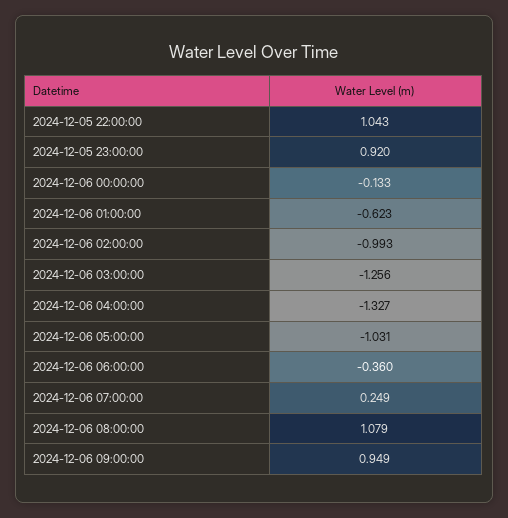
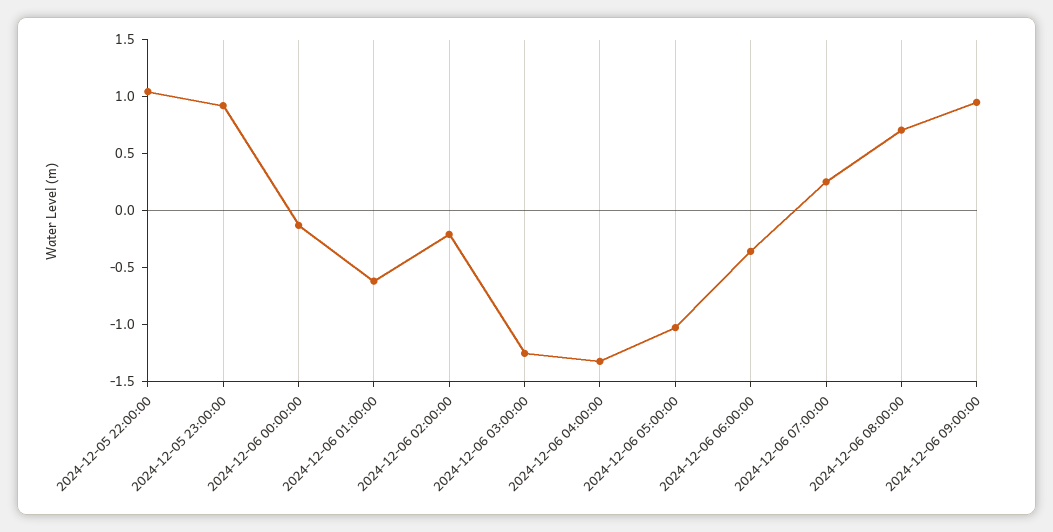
2024-12-06 02:00:00: -0.993 -> -0.2
2024-12-06 08:00:00: 1.079 -> 0.7

